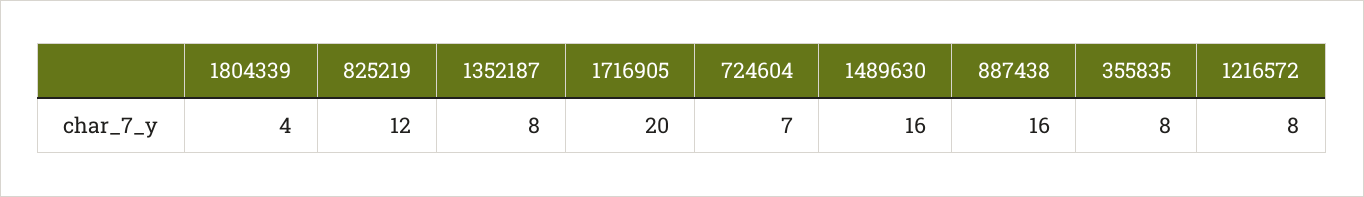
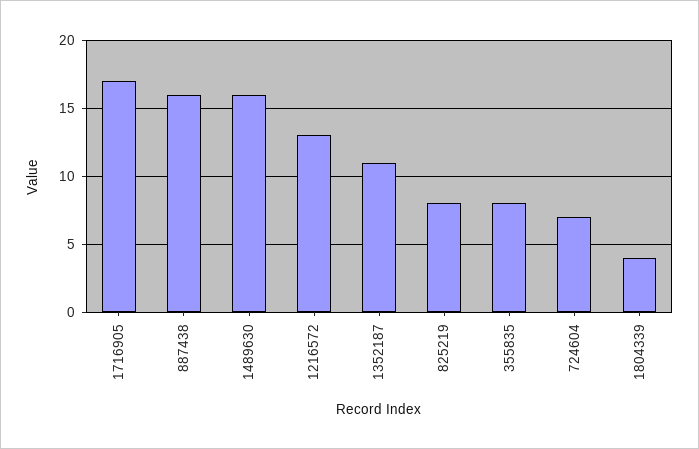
825219: 12 -> 8
1352187: 8 -> 11
1716905: 20 -> 17
1216572: 8 -> 13

